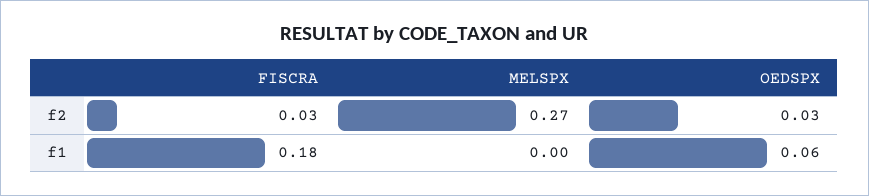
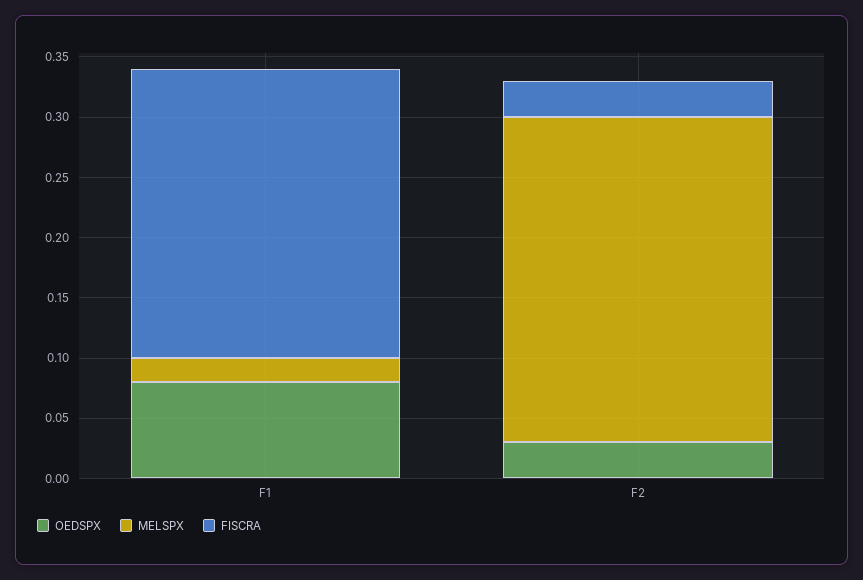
FISCRA, f1: 0.18 -> 0.24
MELSPX, f1: 0 -> 0.02
OEDSPX, f1: 0.06 -> 0.08

